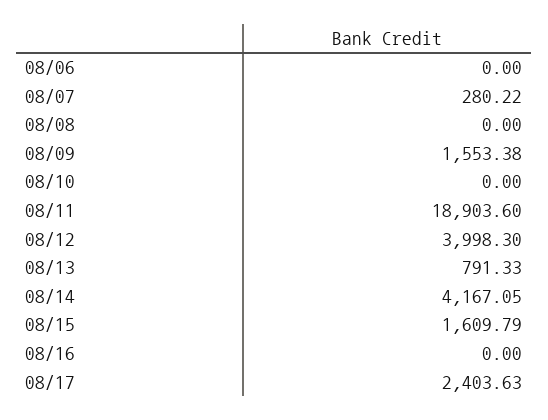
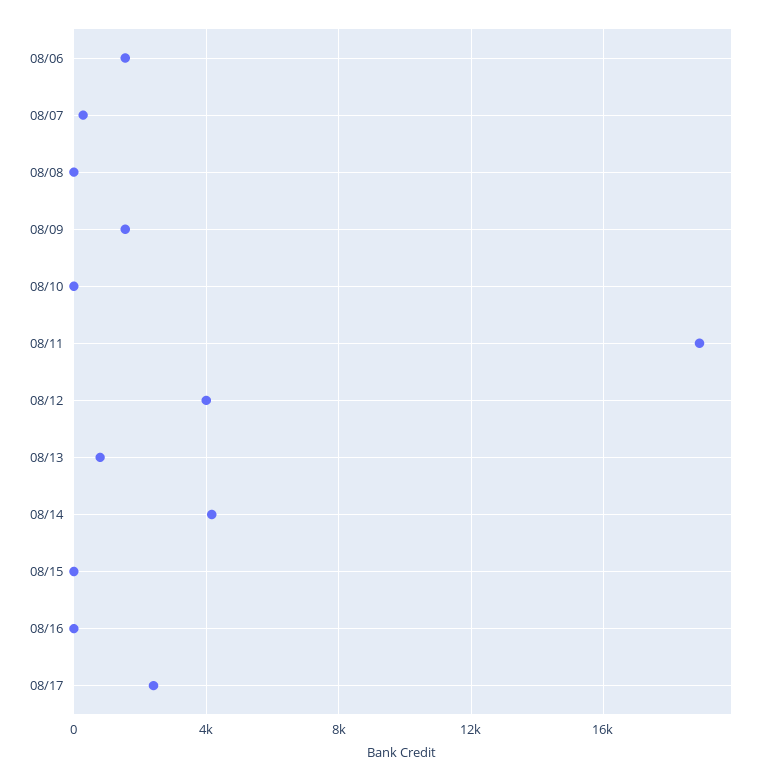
08/06: 0 -> 1500
08/15: 1609.79 -> 0

